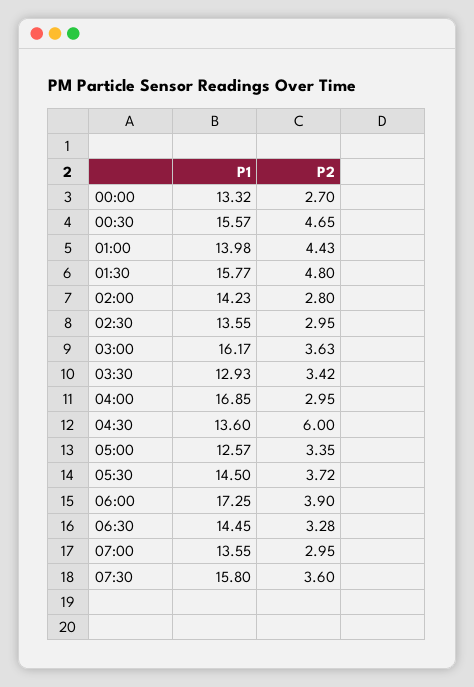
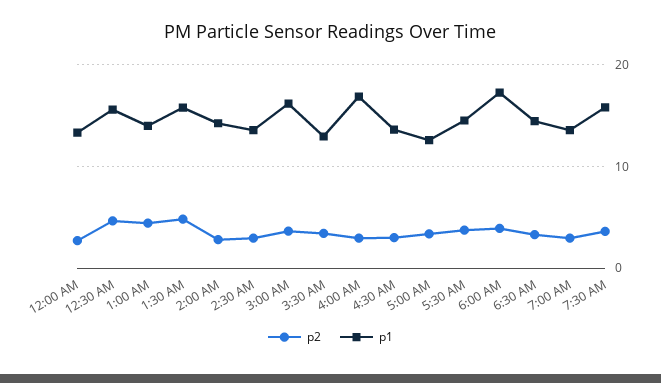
P2, 04:30: 6 -> 3

